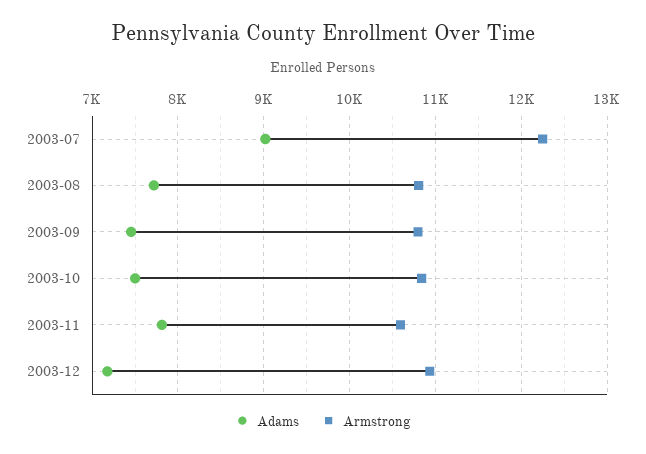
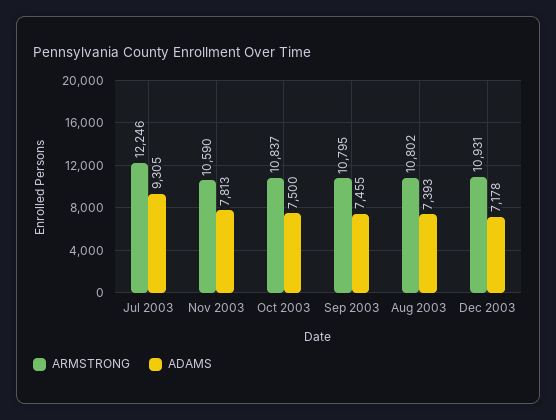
Adams, 2003-07: 9000 -> 9305
Adams, 2003-08: 7700 -> 7393

